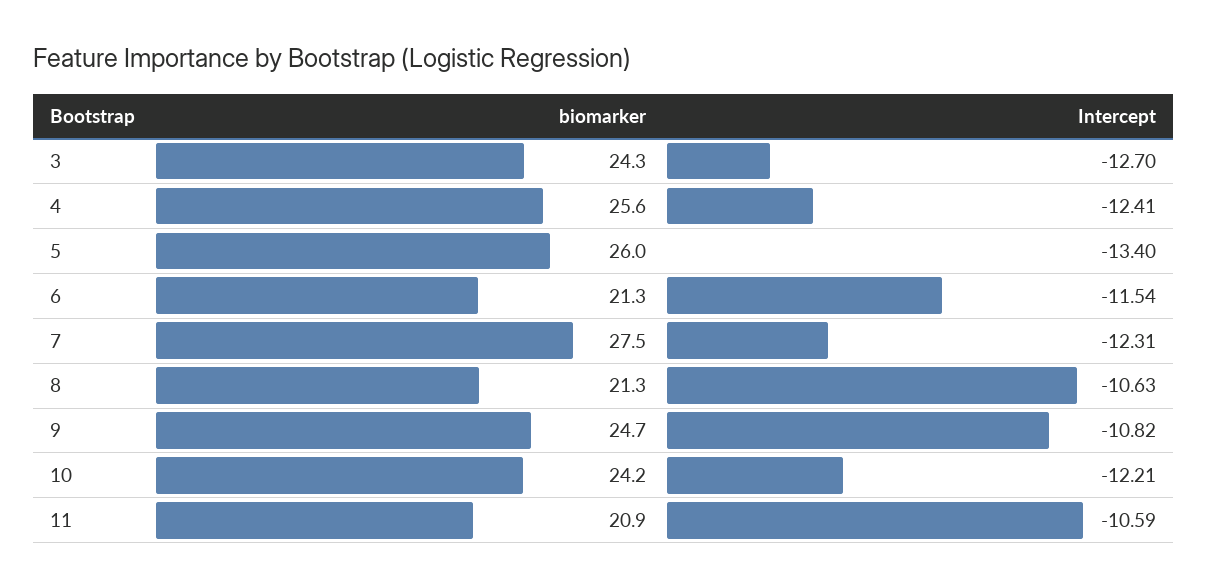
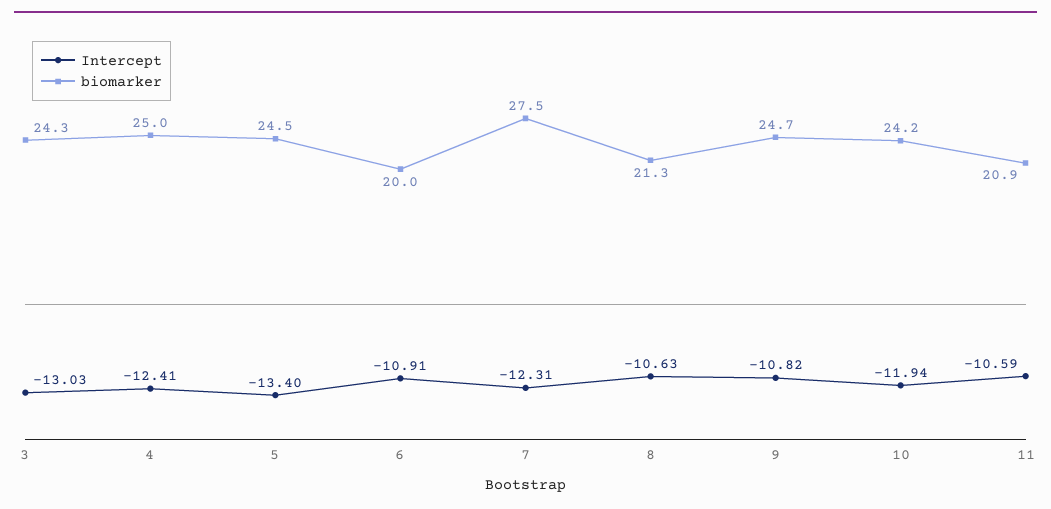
Intercept, 3: -12.7 -> -13.03
biomarker, 4: 25.6 -> 25
biomarker, 5: 26 -> 24.5
biomarker, 6: 21.3 -> 20
Intercept, 6: -11.54 -> -10.91
Intercept, 10: -12.21 -> -11.94

